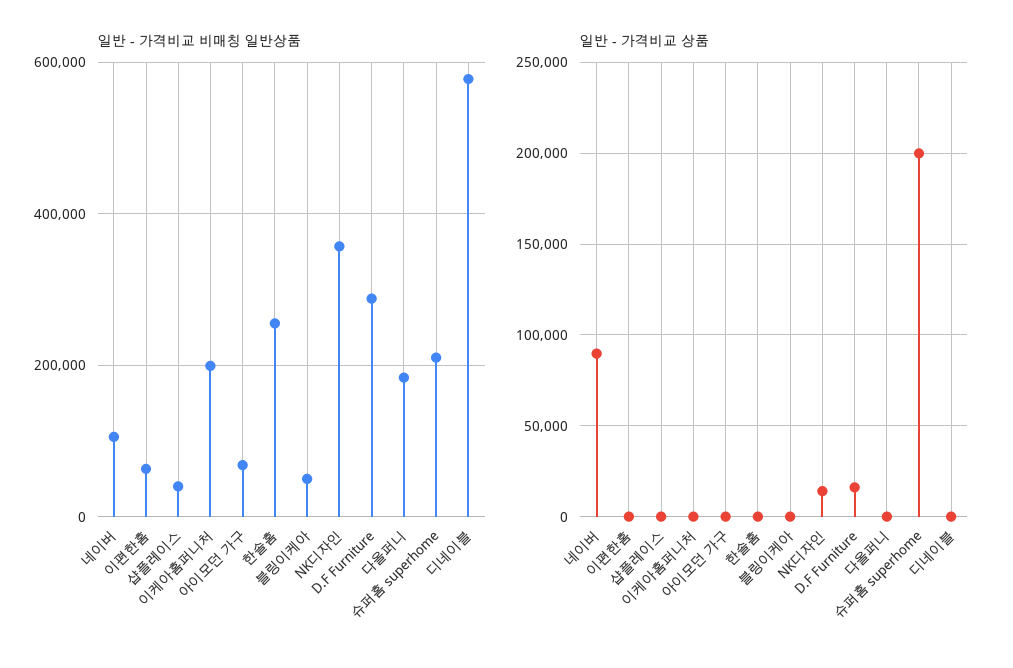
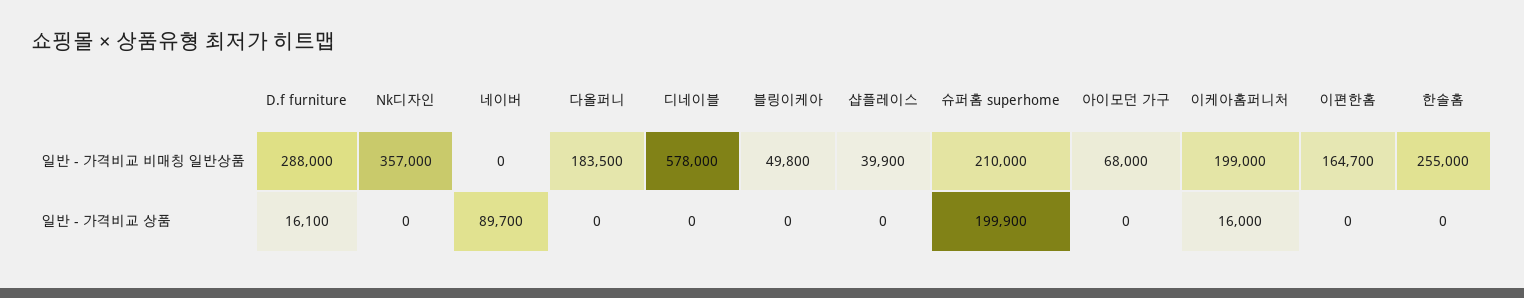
일반 - 가격비교 비매칭 일반상품, 네이버: 100000 -> 0
일반 - 가격비교 비매칭 일반상품, 이편한홈: 60000 -> 164700
일반 - 가격비교 상품, 이케아홈퍼니처: 0 -> 16000
일반 - 가격비교 상품, NK디자인: 15000 -> 0

